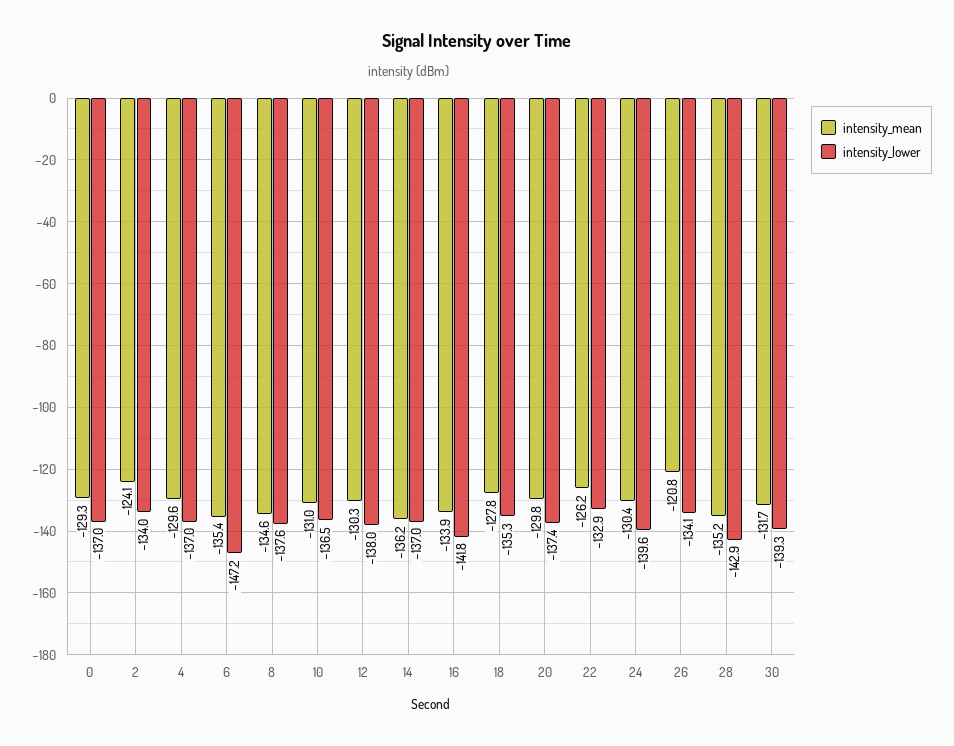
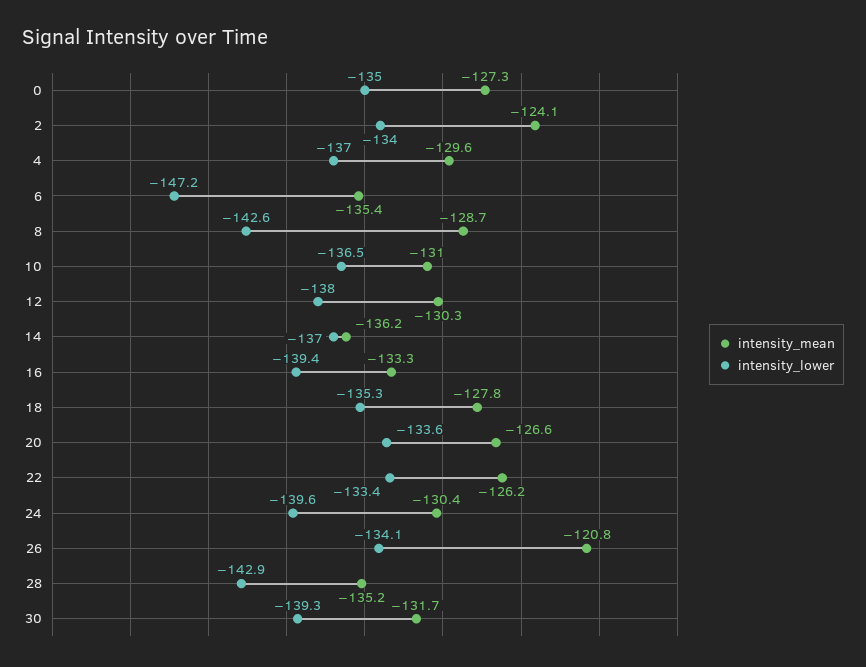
intensity_mean, 0: -129.3 -> -127.3
intensity_lower, 0: -137 -> -135
intensity_mean, 8: -134.6 -> -128.7
intensity_lower, 8: -137.6 -> -142.6
intensity_mean, 16: -133.9 -> -133.3
intensity_lower, 16: -141.8 -> -139.4
intensity_mean, 20: -129.8 -> -126.6
intensity_lower, 20: -137.4 -> -133.6
intensity_lower, 22: -132.9 -> -133.4

